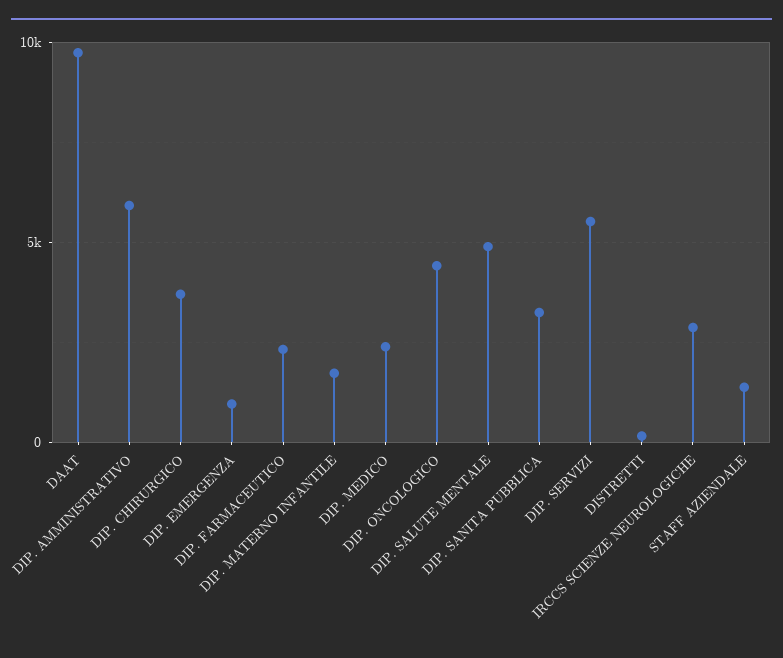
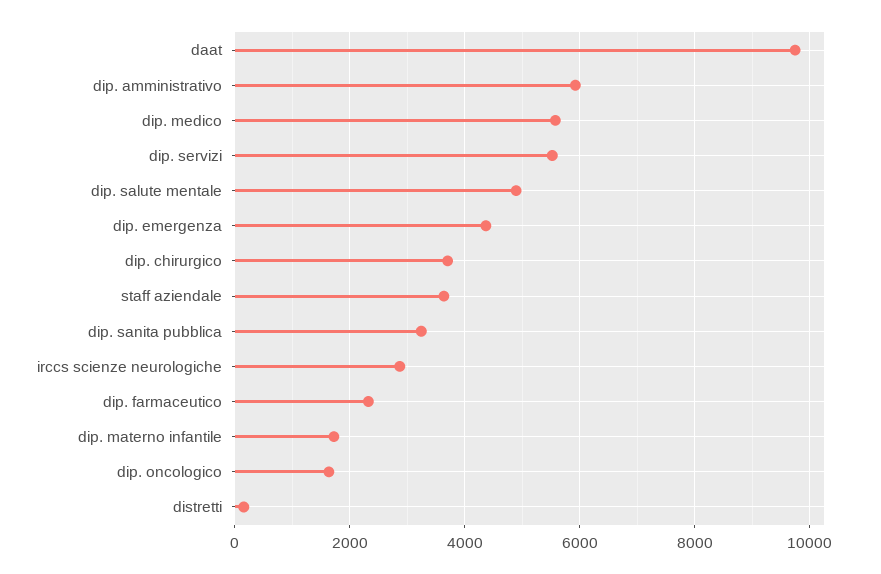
DIP. EMERGENZA: 1000 -> 4400
DIP. MEDICO: 2500 -> 5600
DIP. ONCOLOGICO: 4500 -> 1600
STAFF AZIENDALE: 1500 -> 3600

